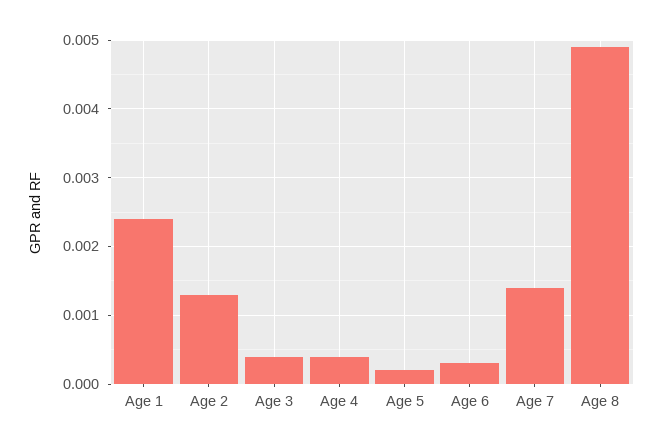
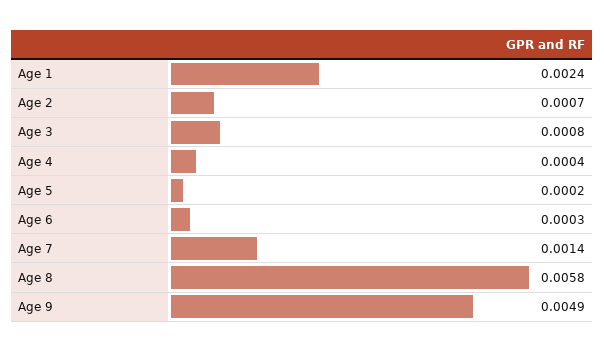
Age 2: 0.0013 -> 0.0007
Age 3: 0.0004 -> 0.0008
Age 8: 0.0049 -> 0.0058
Age 9: none -> 0.0049

